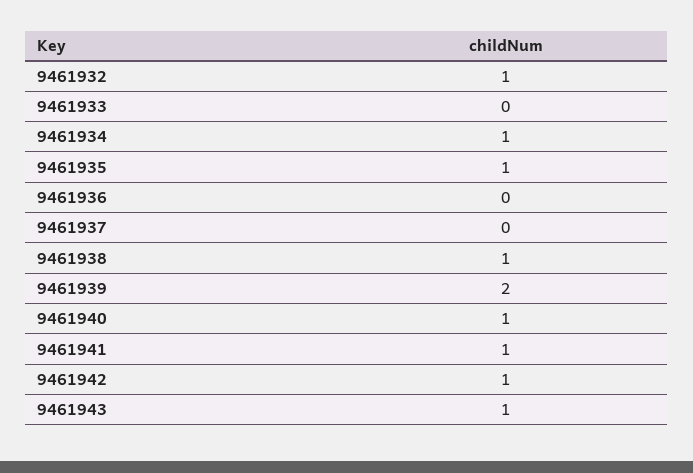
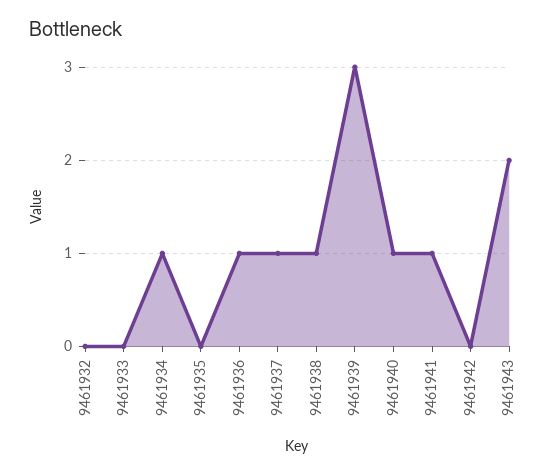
9461932: 1 -> 0
9461935: 1 -> 0
9461936: 0 -> 1
9461937: 0 -> 1
9461939: 2 -> 3
9461942: 1 -> 0
9461943: 1 -> 2

